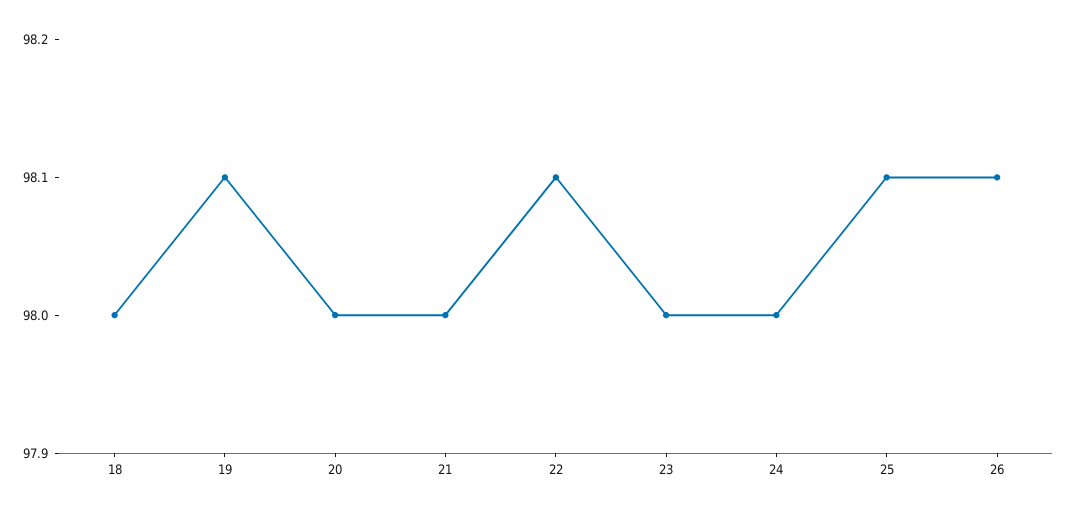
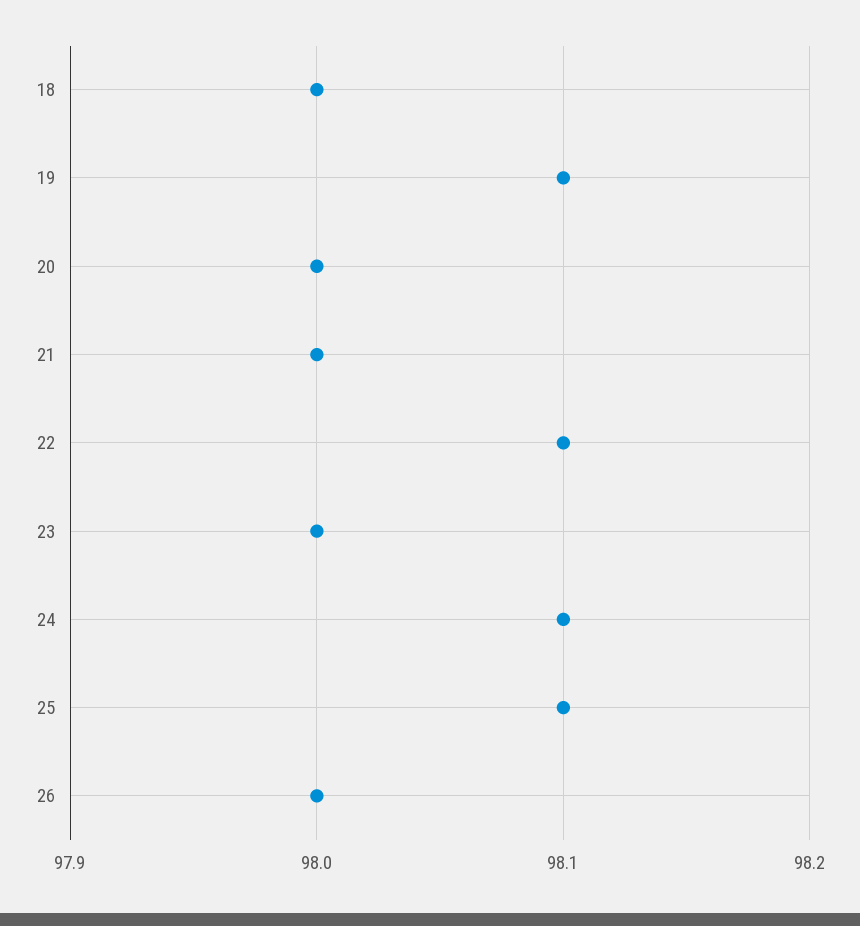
24: 98 -> 98.1
26: 98.1 -> 98

